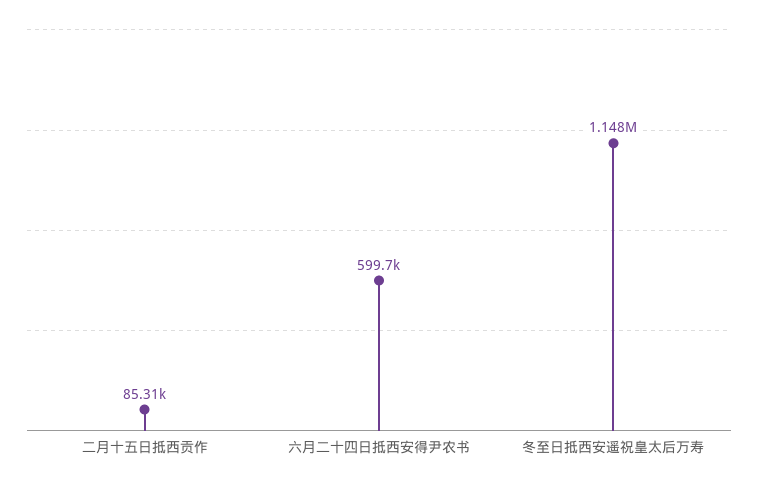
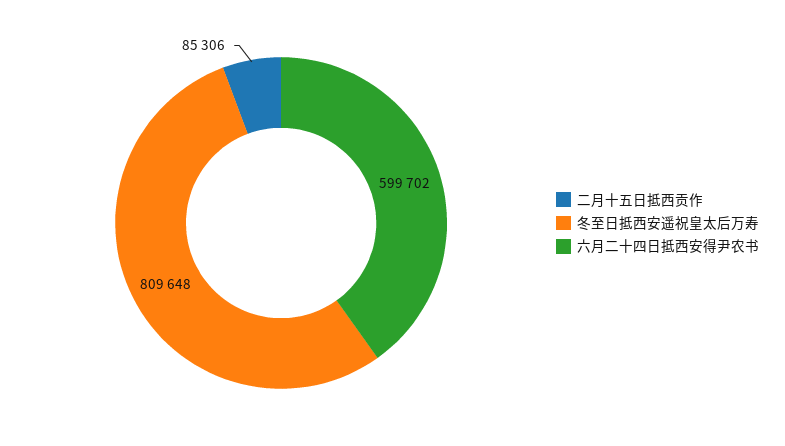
冬至日抵西安遥祝皇太后万寿: 1148000 -> 809648

